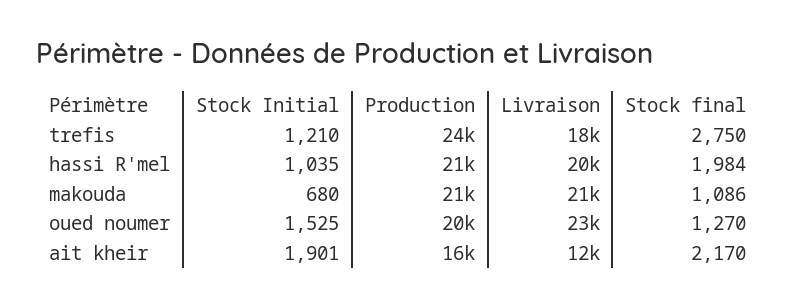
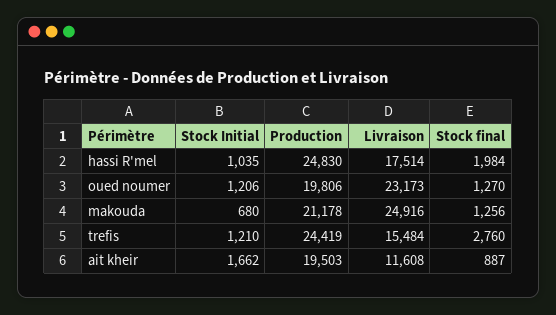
Livraison, trefis: 18000 -> 15484
Stock final, trefis: 2750 -> 2760
Production, hassi R'mel: 21000 -> 24830
Livraison, hassi R'mel: 20000 -> 17514
Livraison, makouda: 21000 -> 24916
Stock final, makouda: 1086 -> 1256
Stock Initial, oued noumer: 1525 -> 1206
Stock Initial, ait kheir: 1901 -> 1662
Production, ait kheir: 16000 -> 19503
Stock final, ait kheir: 2170 -> 887

